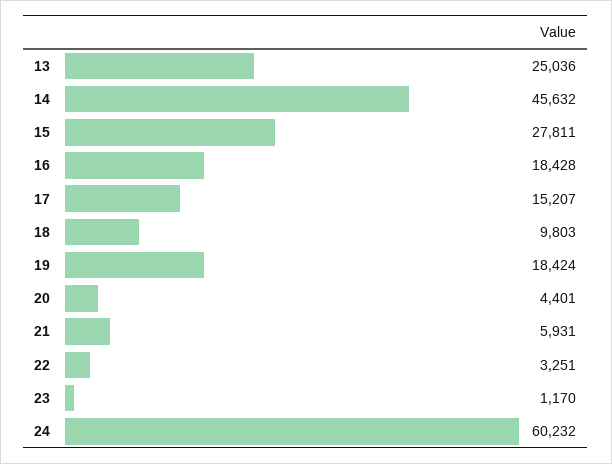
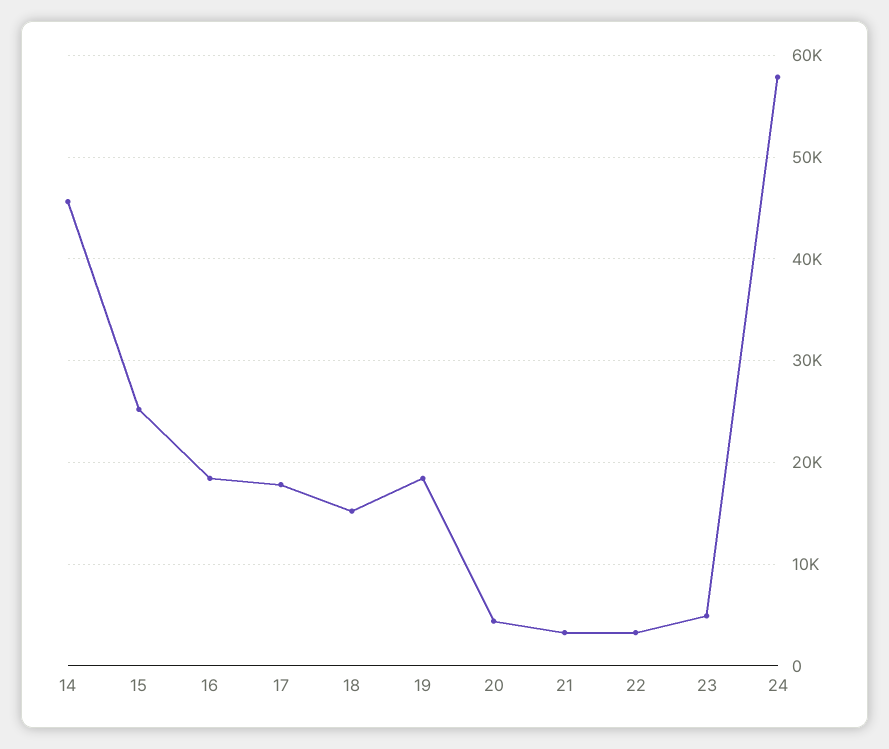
13: 25036 -> none
15: 27811 -> 25000
17: 15207 -> 18000
18: 9803 -> 15000
21: 5931 -> 3000
23: 1170 -> 5000
24: 60232 -> 58000

